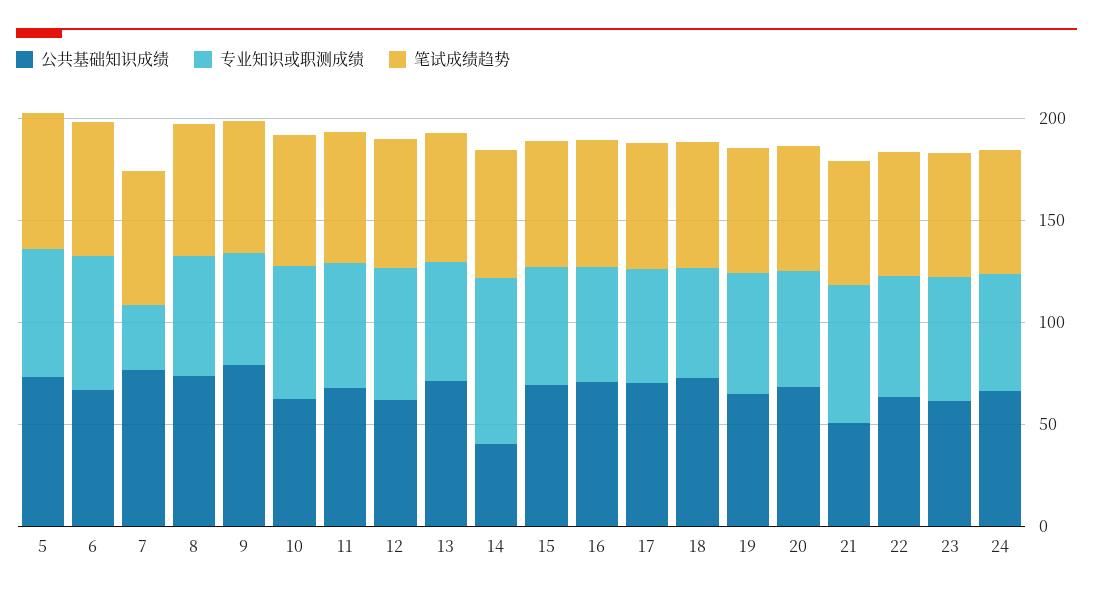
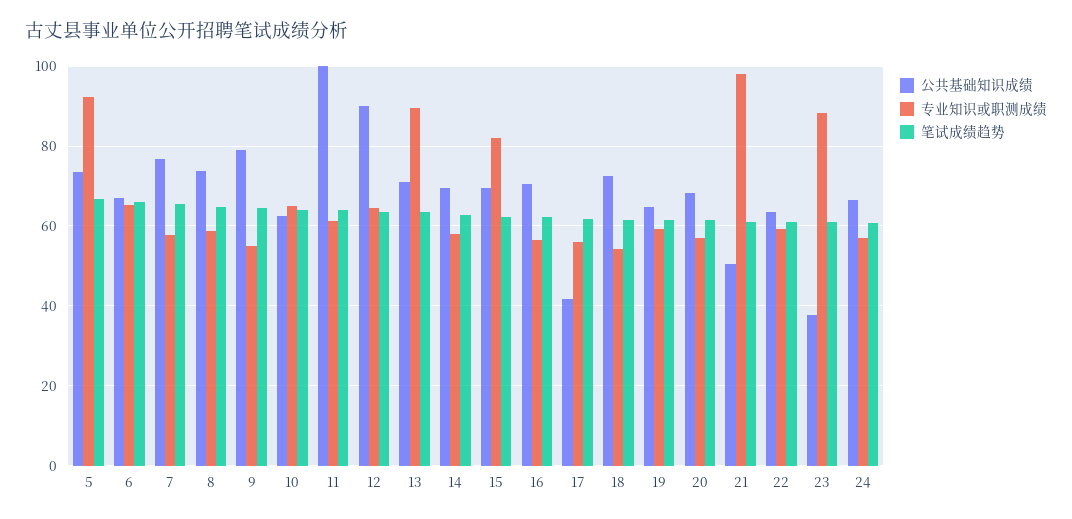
专业知识或职测成绩, 5: 60 -> 92
专业知识或职测成绩, 7: 30 -> 58
公共基础知识成绩, 11: 70 -> 100
公共基础知识成绩, 12: 60 -> 90
专业知识或职测成绩, 13: 60 -> 90
公共基础知识成绩, 14: 40 -> 70
专业知识或职测成绩, 14: 80 -> 58
专业知识或职测成绩, 15: 60 -> 82
公共基础知识成绩, 17: 70 -> 42
专业知识或职测成绩, 21: 70 -> 98
公共基础知识成绩, 23: 60 -> 38
专业知识或职测成绩, 23: 60 -> 88

